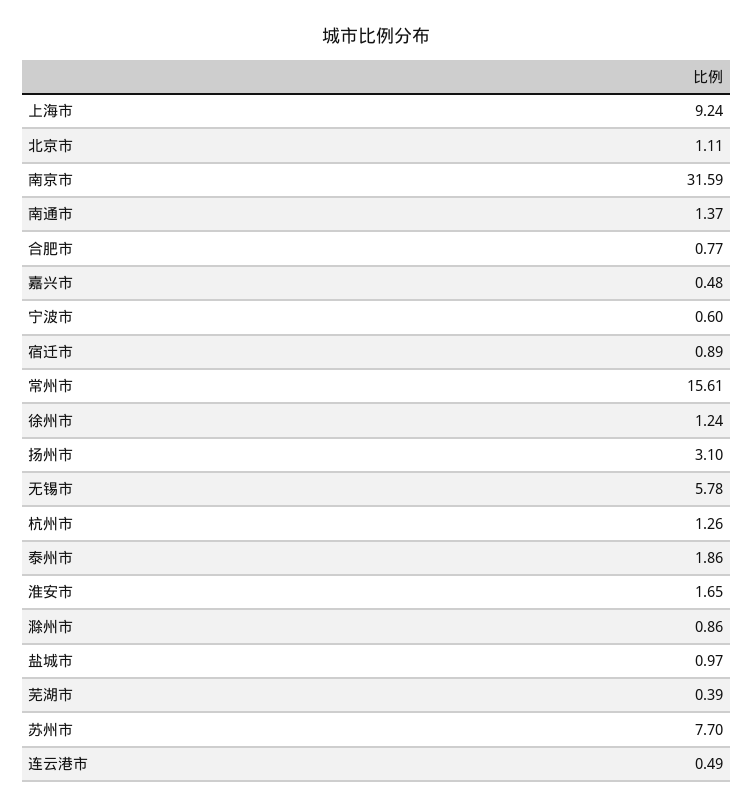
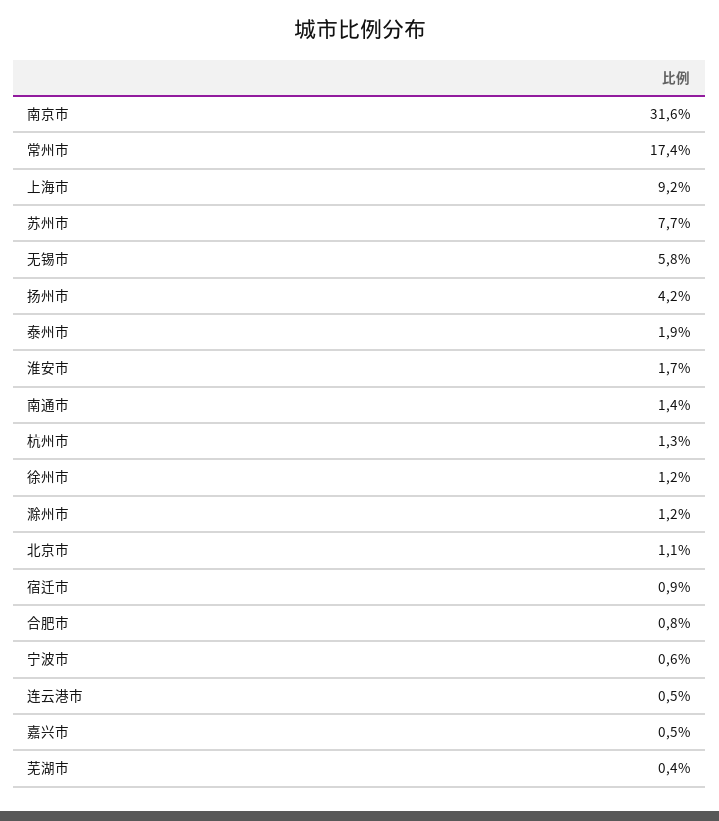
常州市: 15.61 -> 17.4
扬州市: 3.1 -> 4.2
滁州市: 0.86 -> 1.2
盐城市: 0.97 -> none

